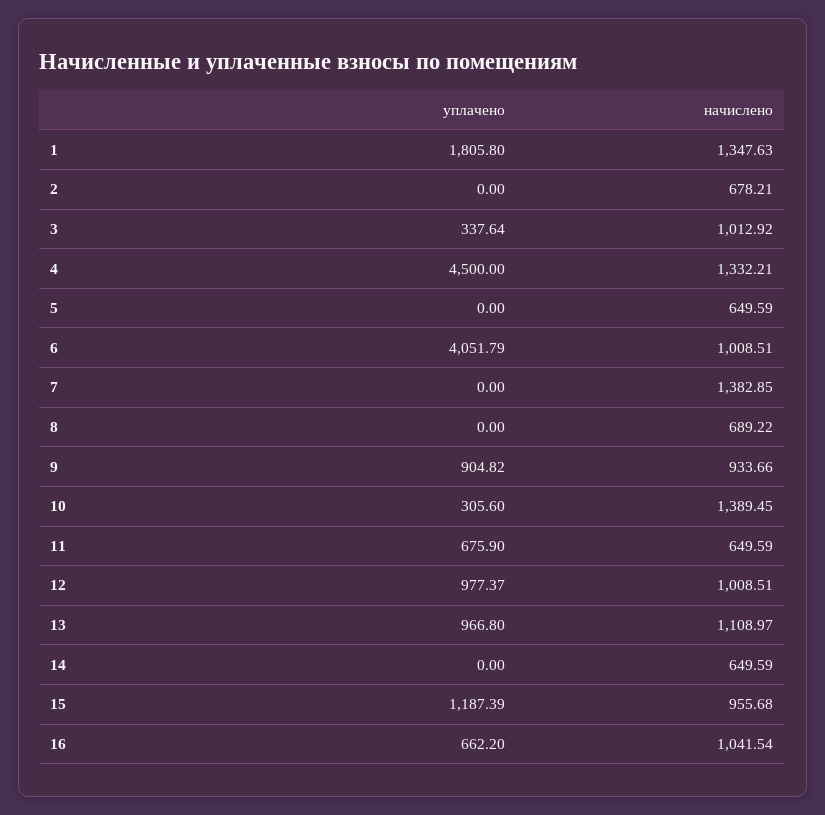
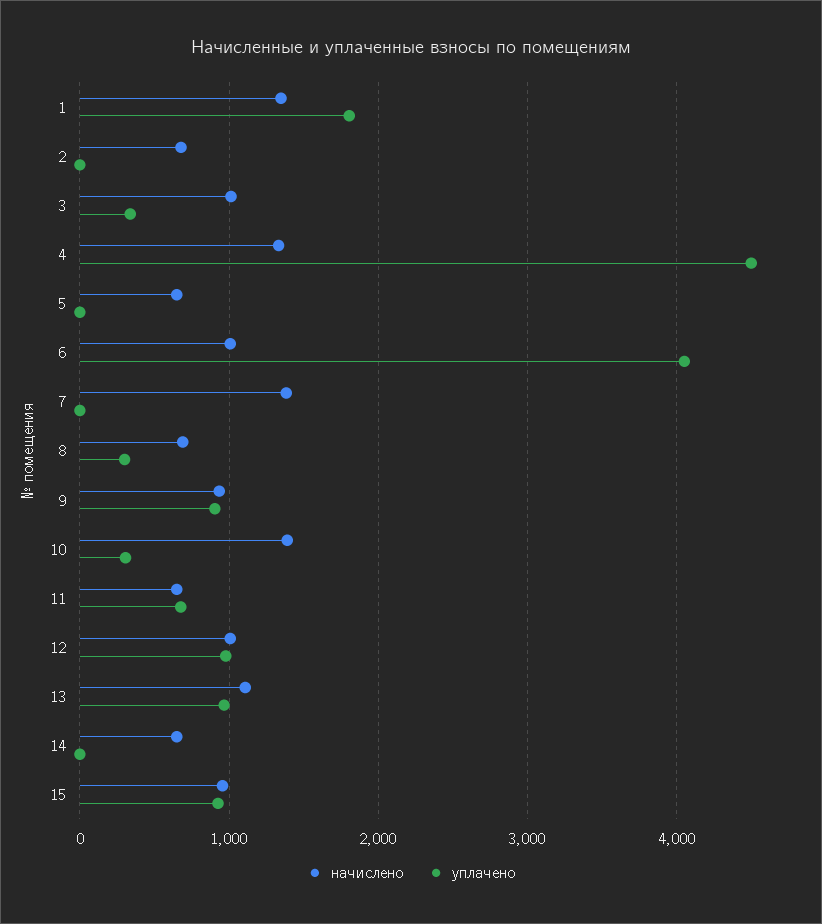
уплачено, 8: 0 -> 300
уплачено, 15: 1187.39 -> 900
уплачено, 16: 662.2 -> none
начислено, 16: 1041.54 -> none

